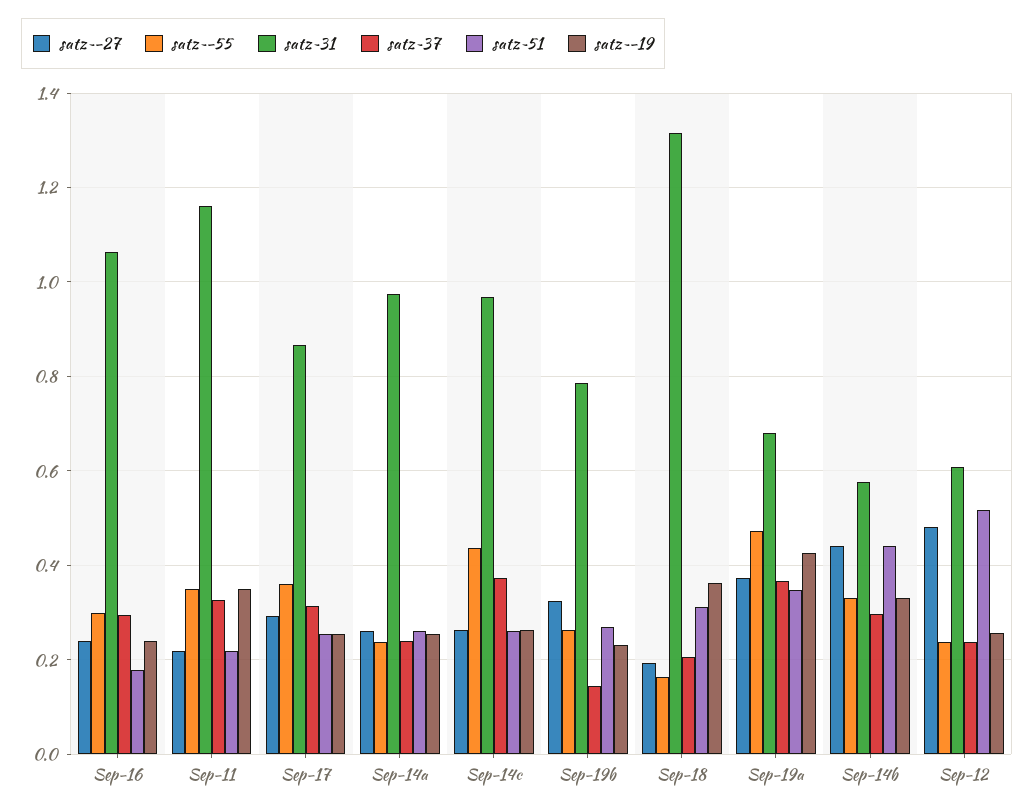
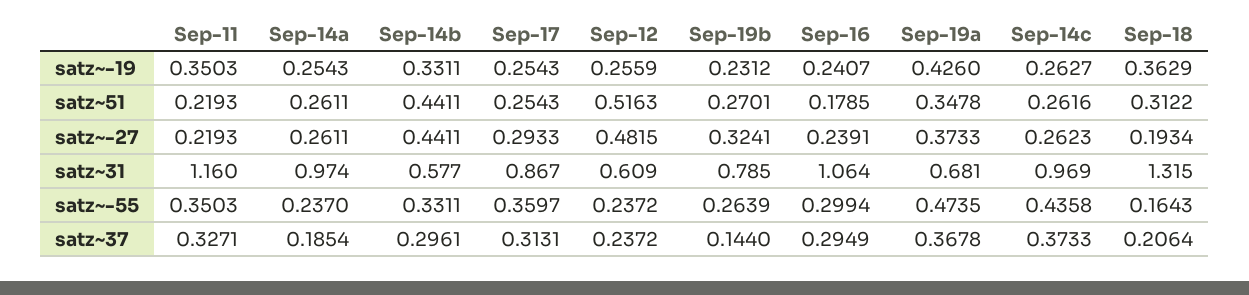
satz~37, Sep-14a: 0.24 -> 0.1854

